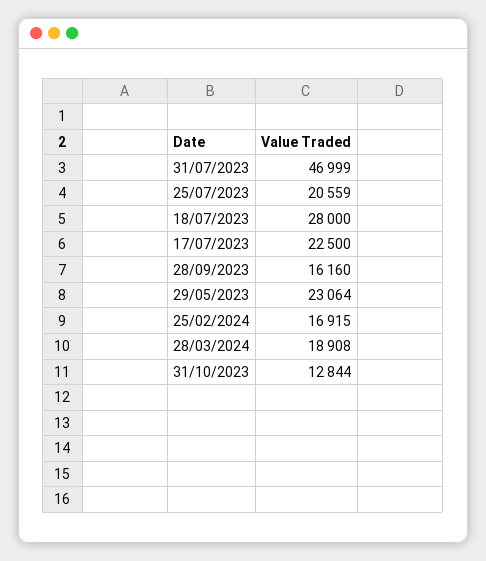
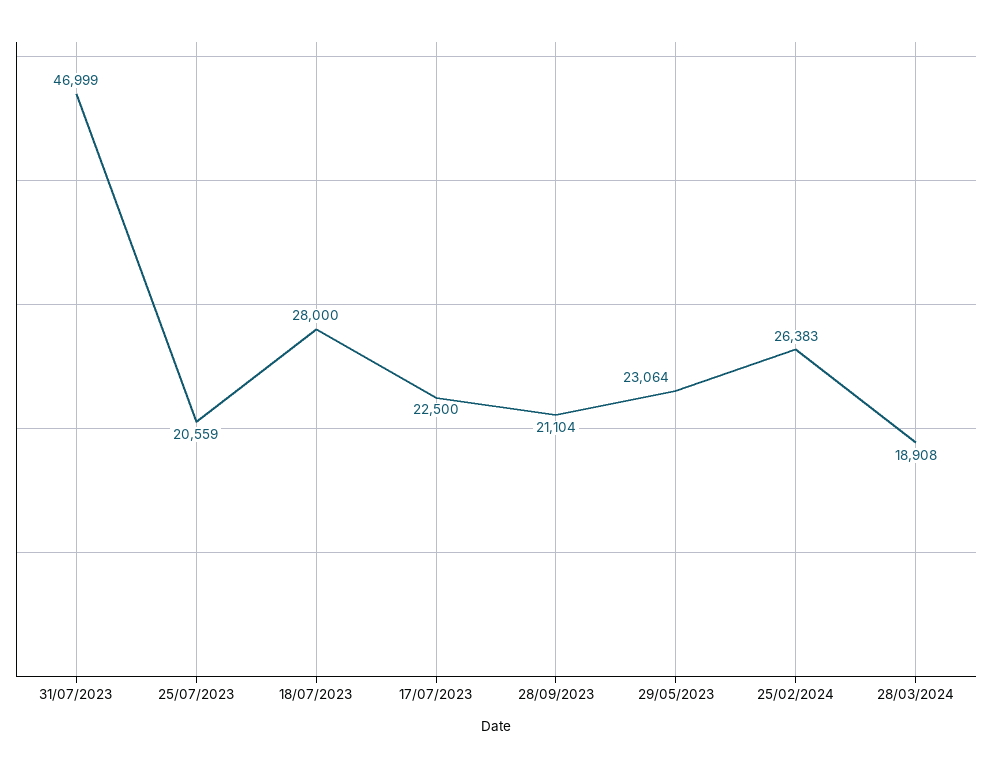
28/09/2023: 16160 -> 21104
25/02/2024: 16915 -> 26383
31/10/2023: 12844 -> none

